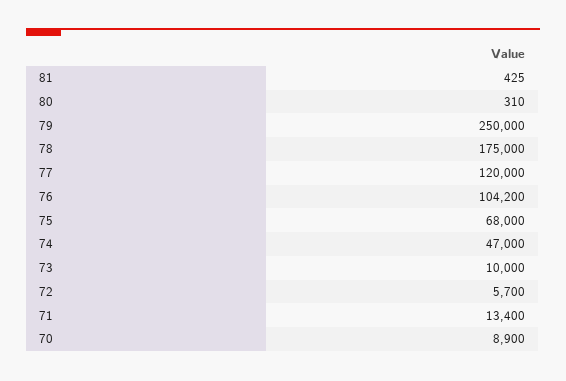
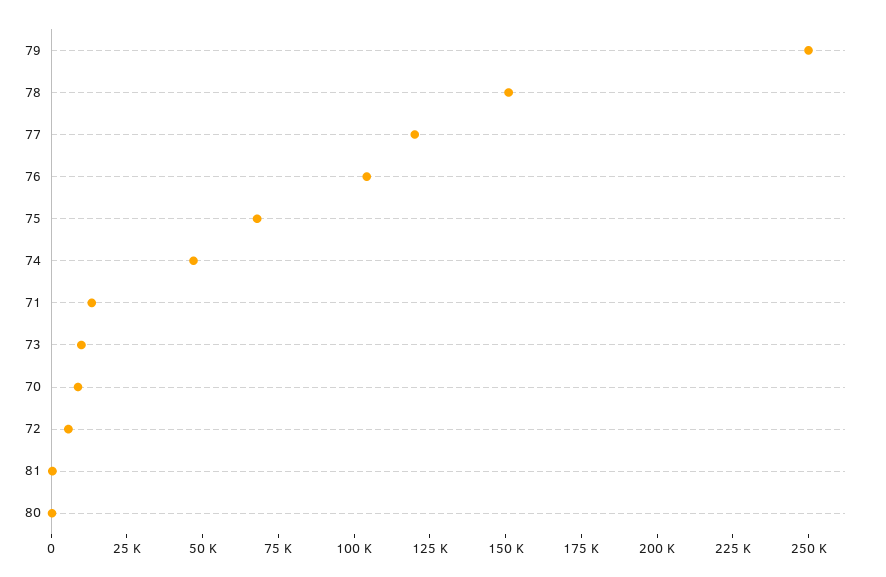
78: 175000 -> 150000

